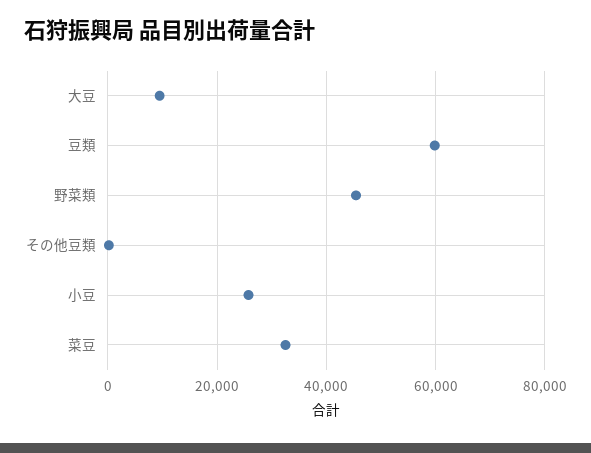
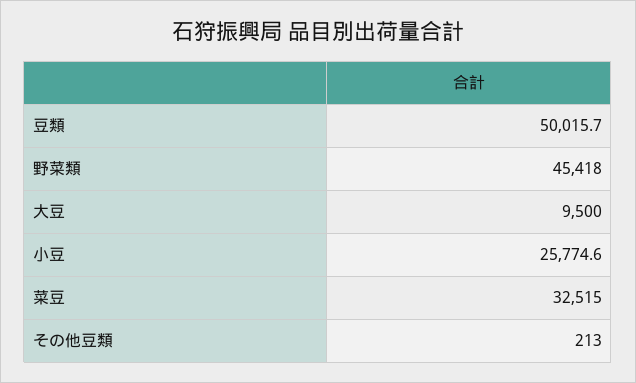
豆類: 60000 -> 50015.7

